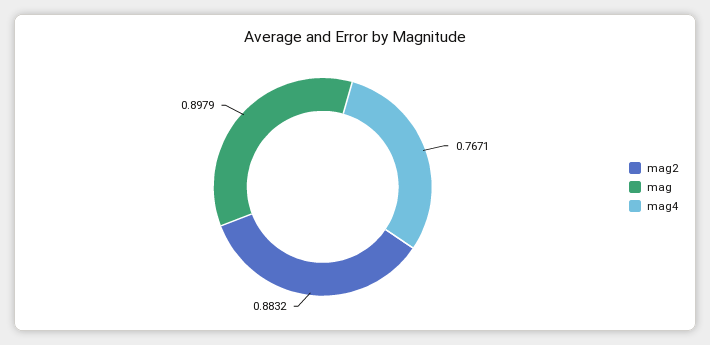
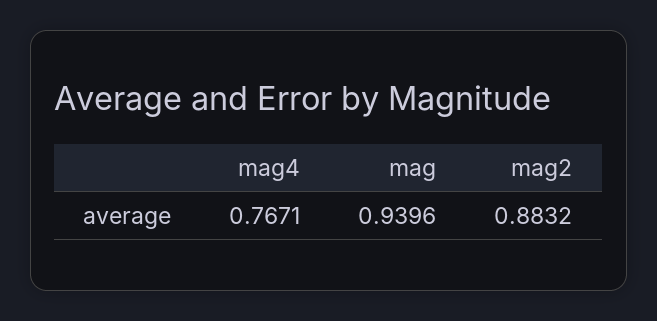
mag: 0.8979 -> 0.9396

